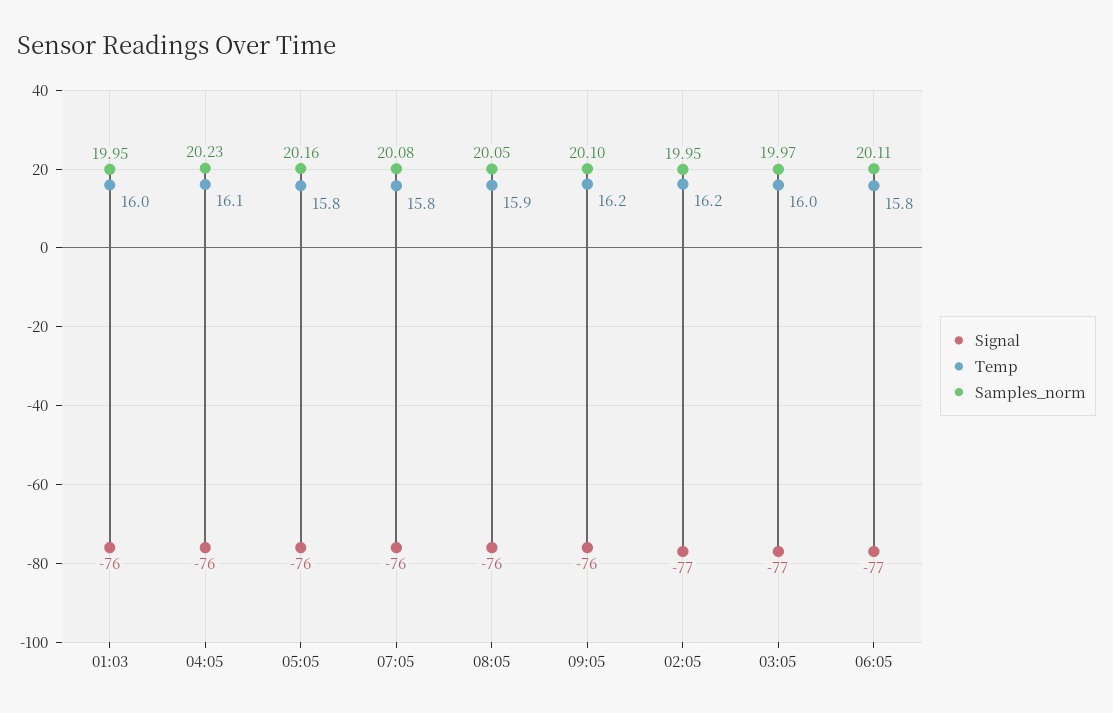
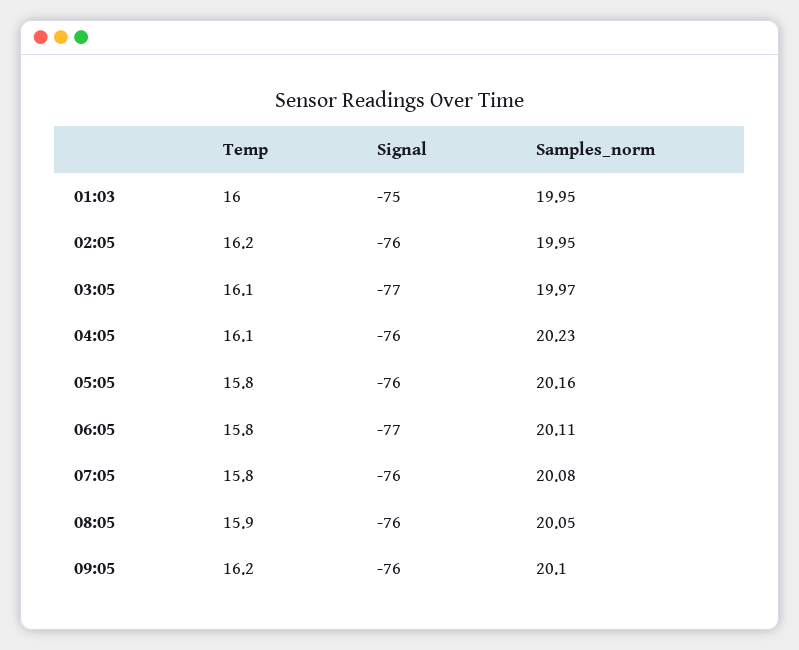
Signal, 01:03: -76 -> -75
Signal, 02:05: -77 -> -76
Temp, 03:05: 16 -> 16.1

